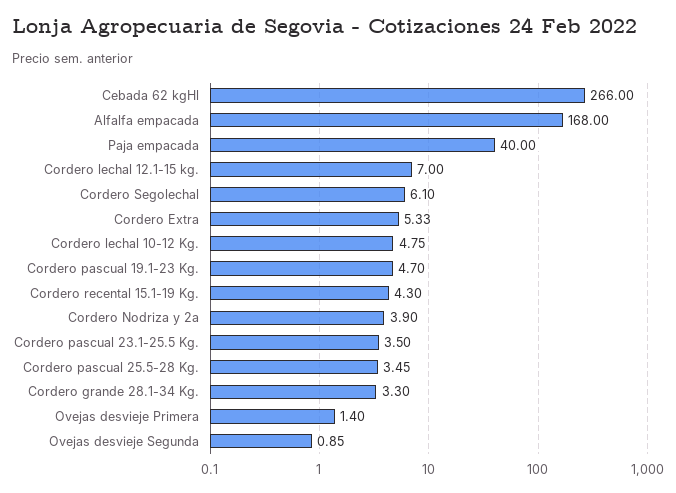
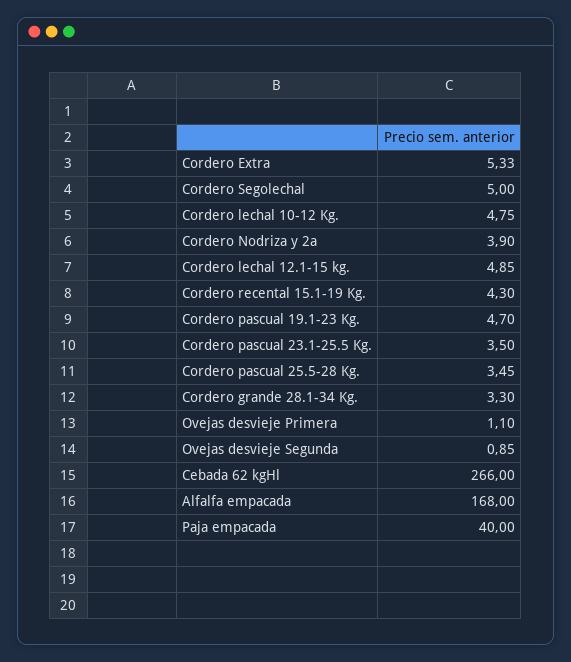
Cordero lechal 12.1-15 kg.: 7 -> 4.85
Cordero Segolechal: 6.1 -> 5
Ovejas desvieje Primera: 1.4 -> 1.1

